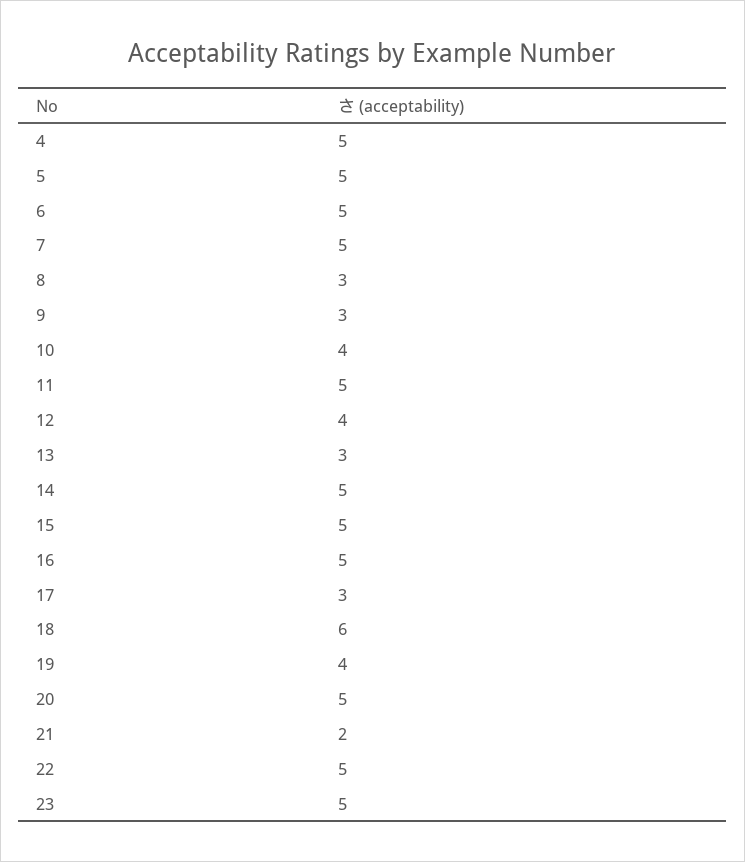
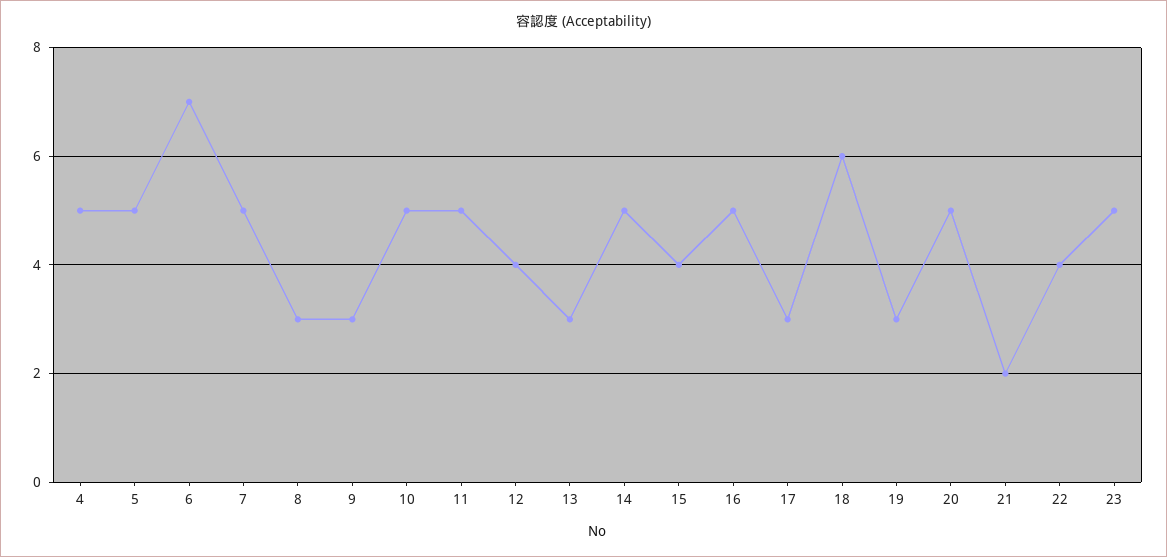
6: 5 -> 7
10: 4 -> 5
15: 5 -> 4
19: 4 -> 3
22: 5 -> 4

